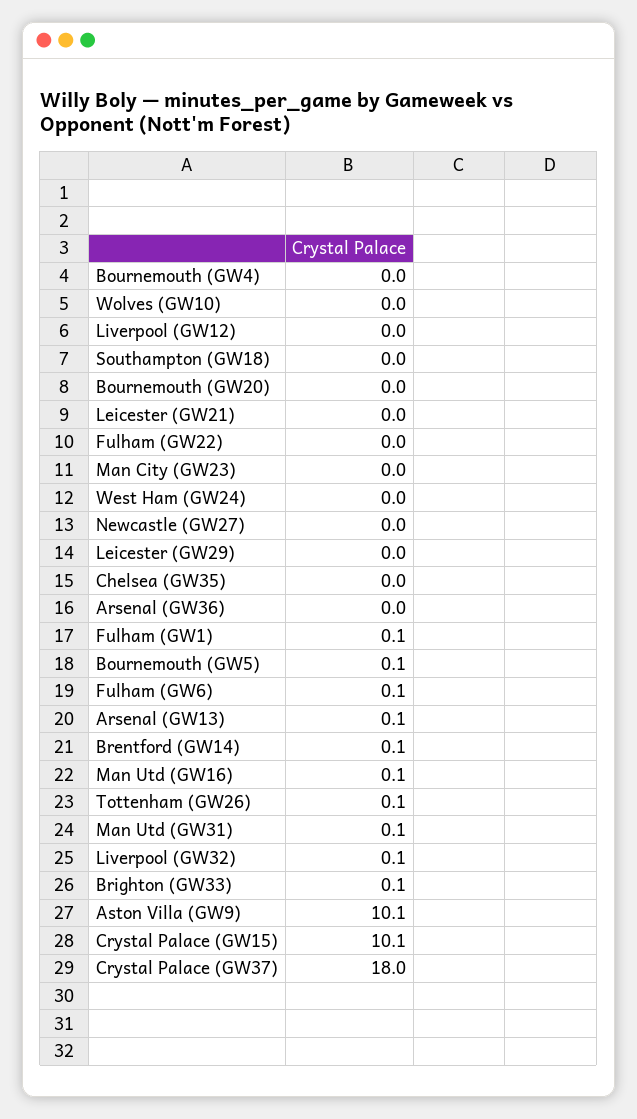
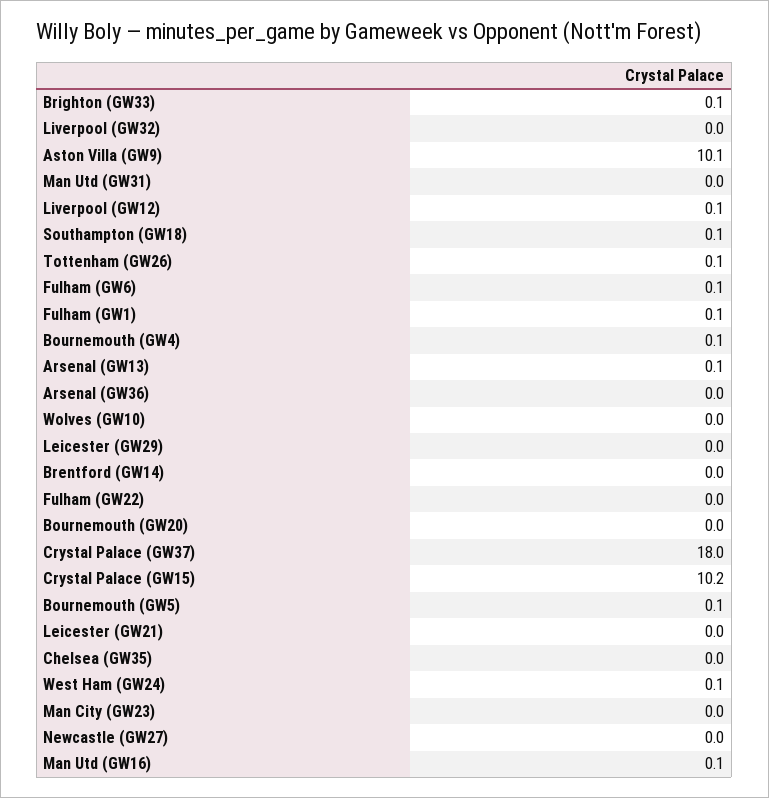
Bournemouth (GW4): 0 -> 0.1
Liverpool (GW12): 0 -> 0.1
Southampton (GW18): 0 -> 0.1
West Ham (GW24): 0 -> 0.1
Brentford (GW14): 0.1 -> 0
Man Utd (GW31): 0.1 -> 0
Liverpool (GW32): 0.1 -> 0
Crystal Palace (GW15): 10.1 -> 10.2

